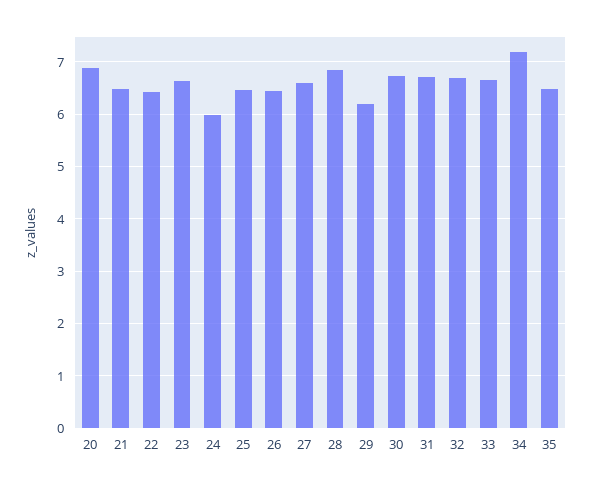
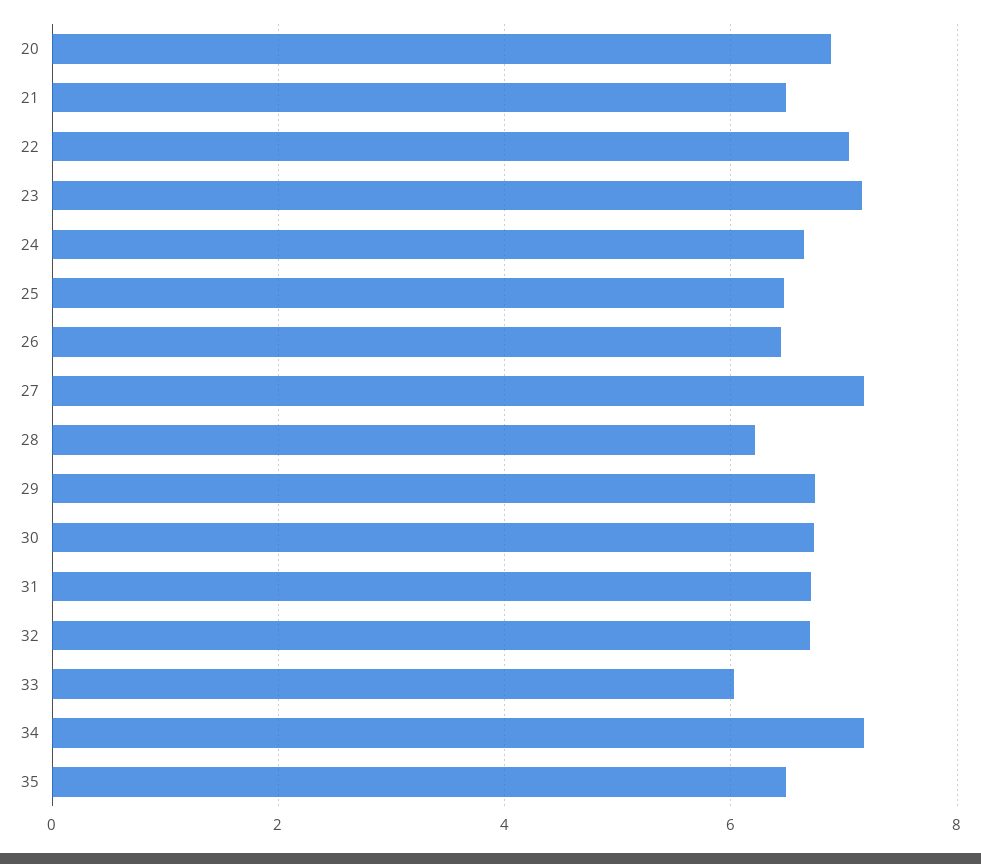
22: 6.4 -> 7
23: 6.6 -> 7.2
24: 6 -> 6.6
27: 6.6 -> 7.2
28: 6.8 -> 6.2
29: 6.2 -> 6.8
33: 6.6 -> 6

